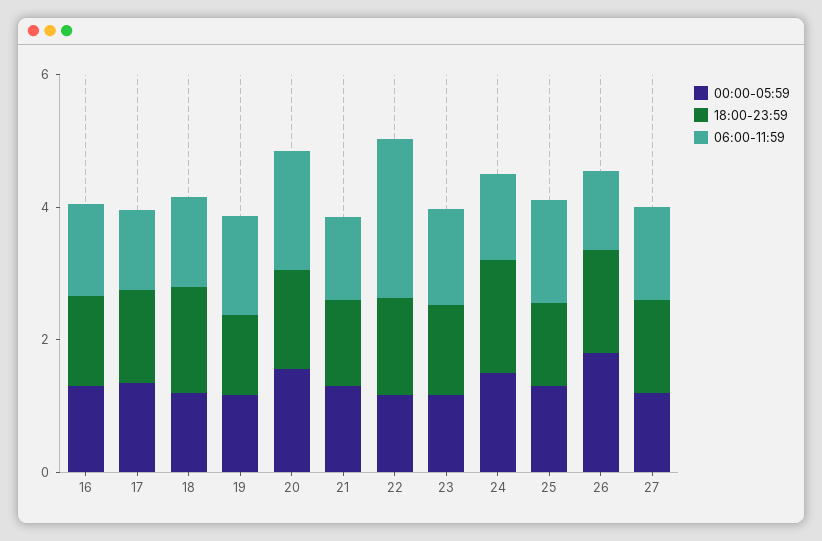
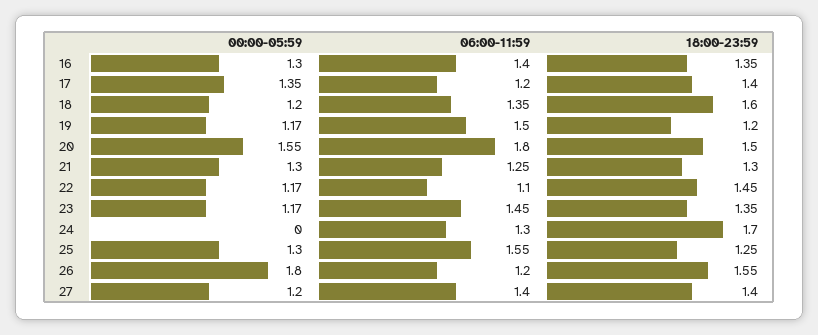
06:00-11:59, 22: 2.5 -> 1.1
00:00-05:59, 24: 1.5 -> 0

